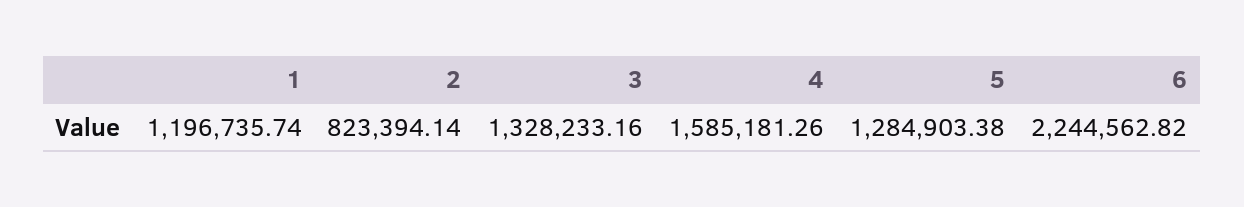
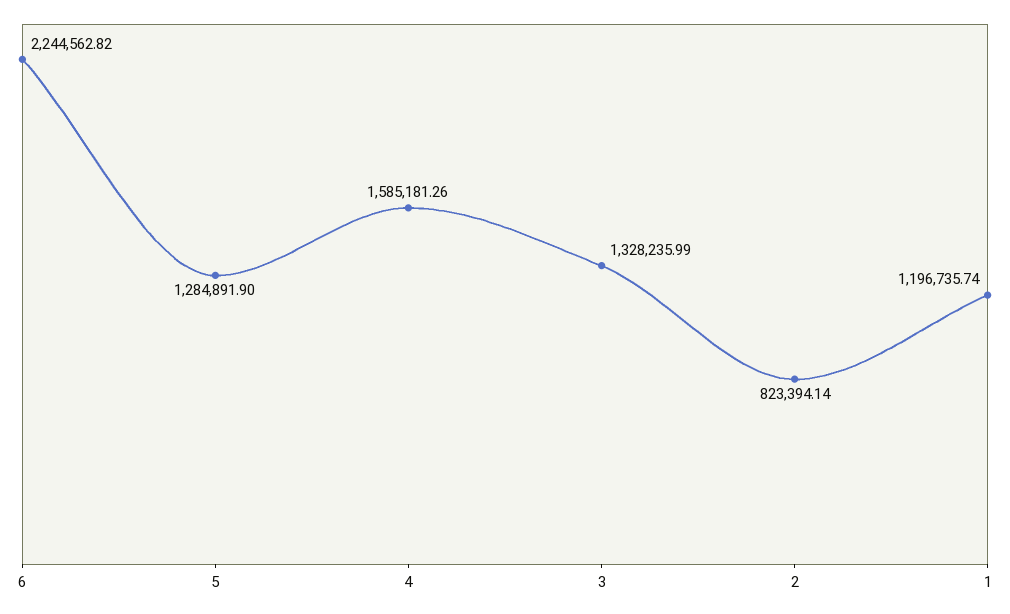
3: 1328233.16 -> 1328235.99
5: 1284903.38 -> 1284891.9

